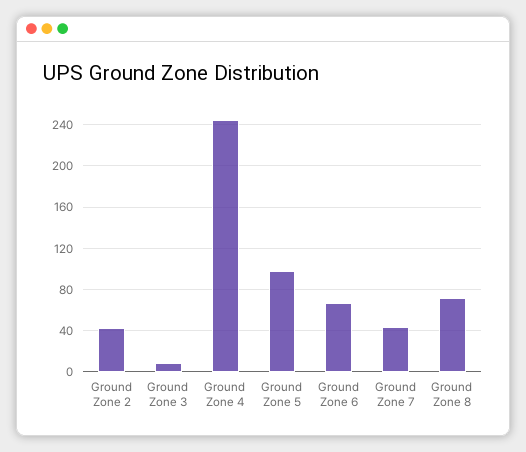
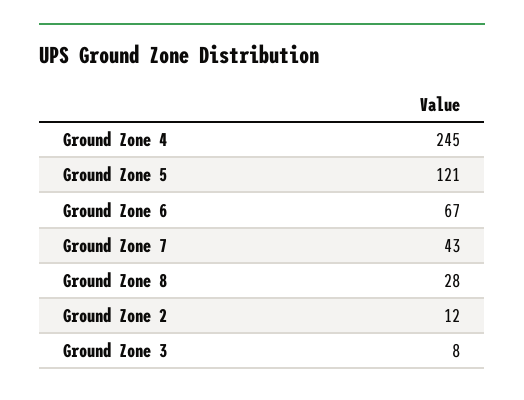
Ground Zone 2: 40 -> 12
Ground Zone 5: 100 -> 121
Ground Zone 8: 70 -> 28

